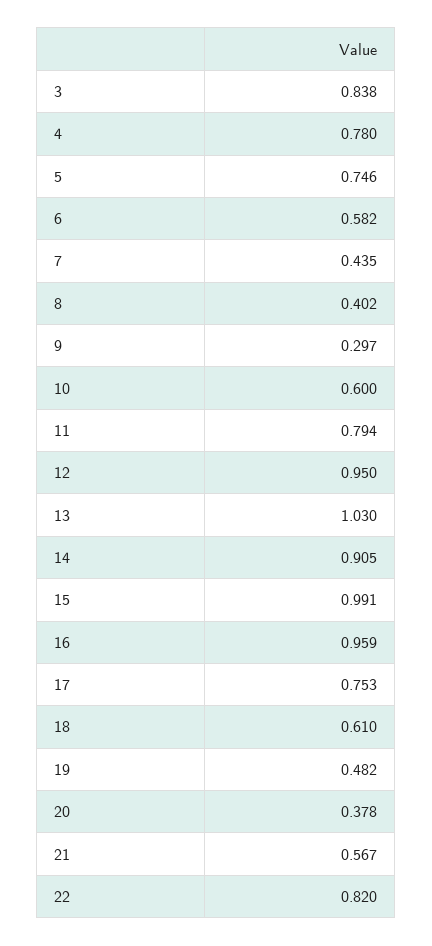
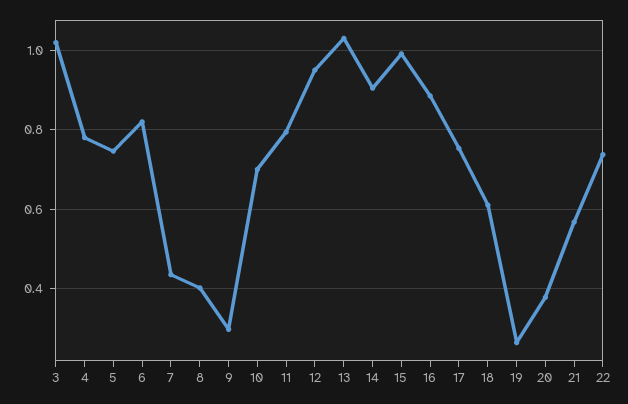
3: 0.838 -> 1.02
6: 0.582 -> 0.82
10: 0.6 -> 0.7
16: 0.959 -> 0.88
19: 0.482 -> 0.26
22: 0.82 -> 0.74

